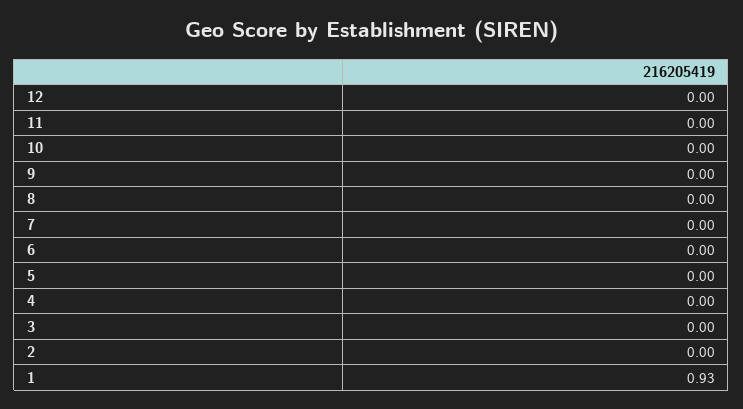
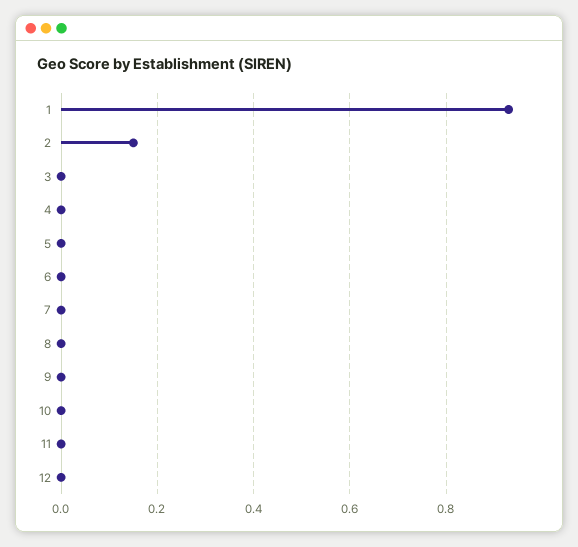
2: 0 -> 0.15

